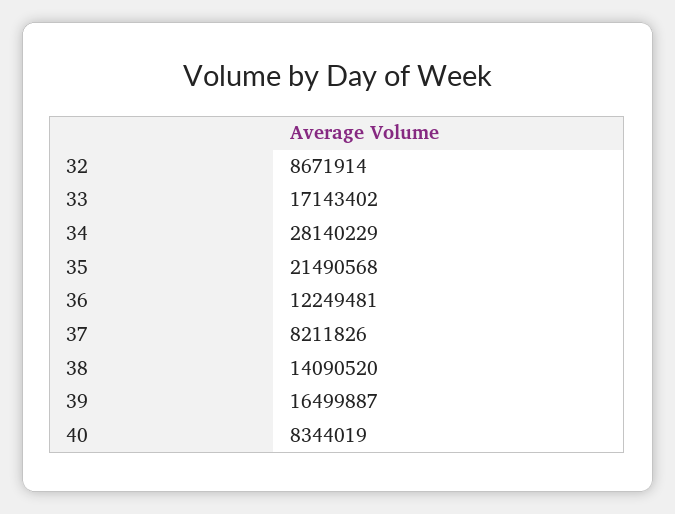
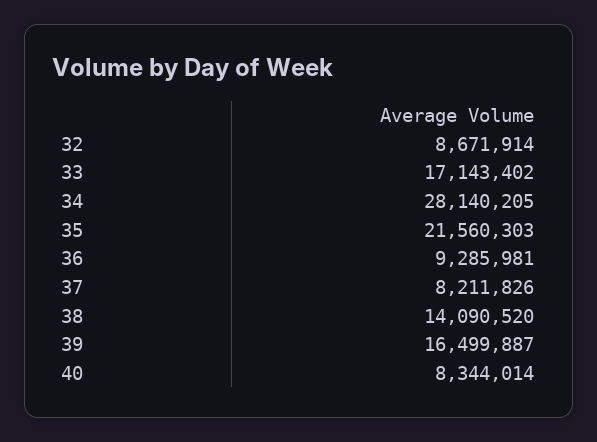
34: 28140229 -> 28140205
35: 21490568 -> 21560303
36: 12249481 -> 9285981
40: 8344019 -> 8344014

